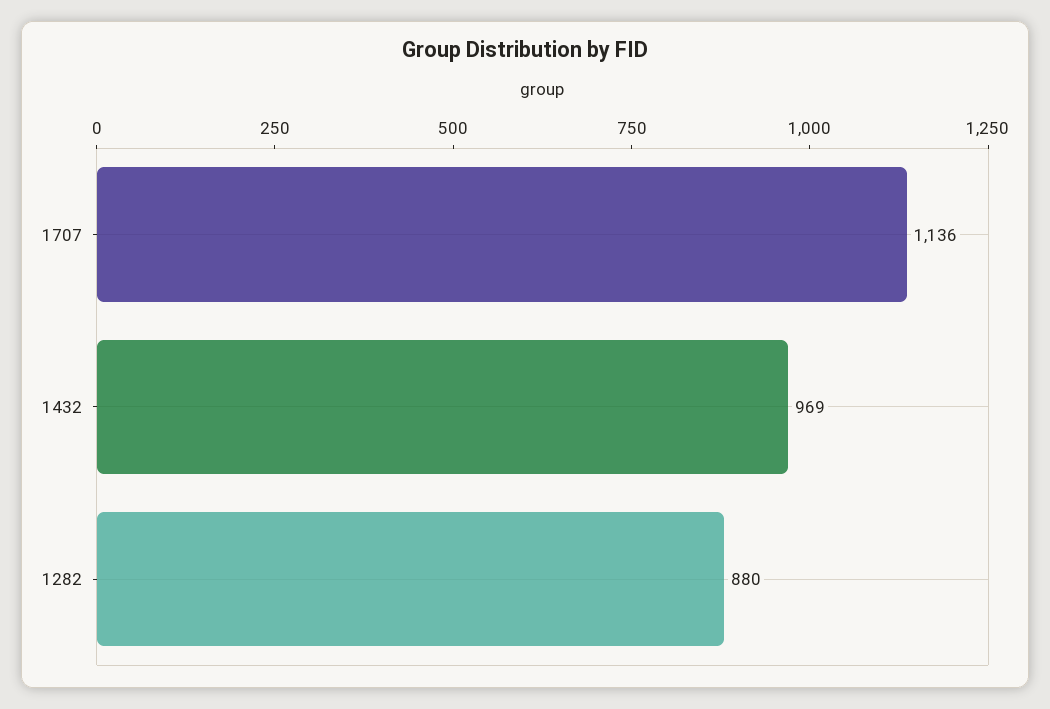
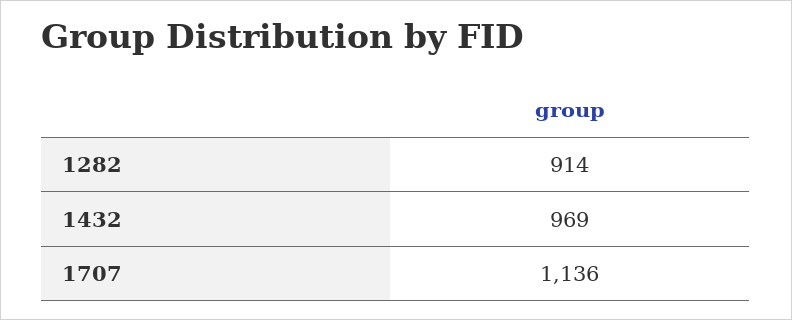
1282: 880 -> 914

